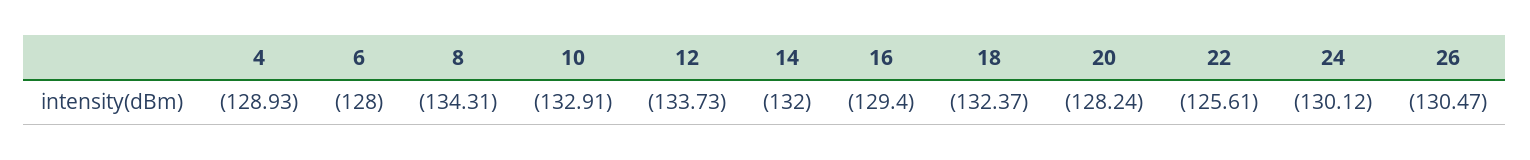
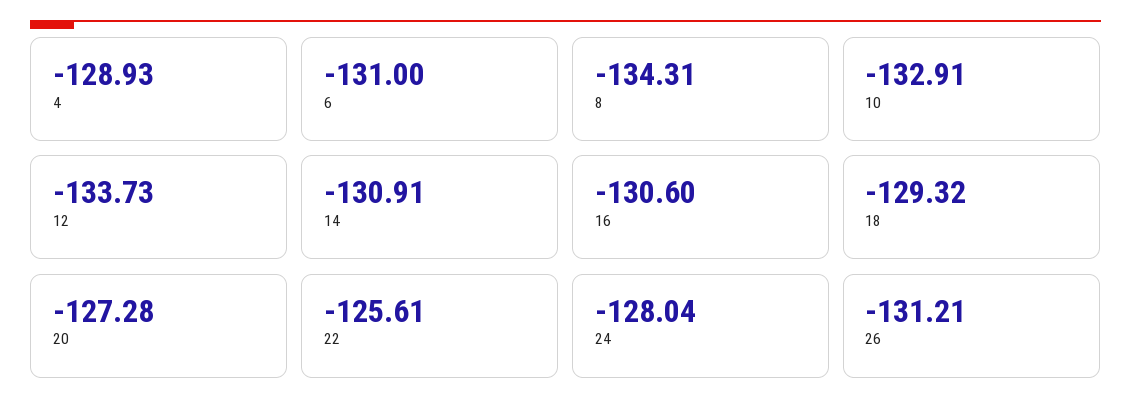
6: -128 -> -131
14: -132 -> -130.91
16: -129.4 -> -130.6
18: -132.37 -> -129.32
20: -128.24 -> -127.28
24: -130.12 -> -128.04
26: -130.47 -> -131.21

